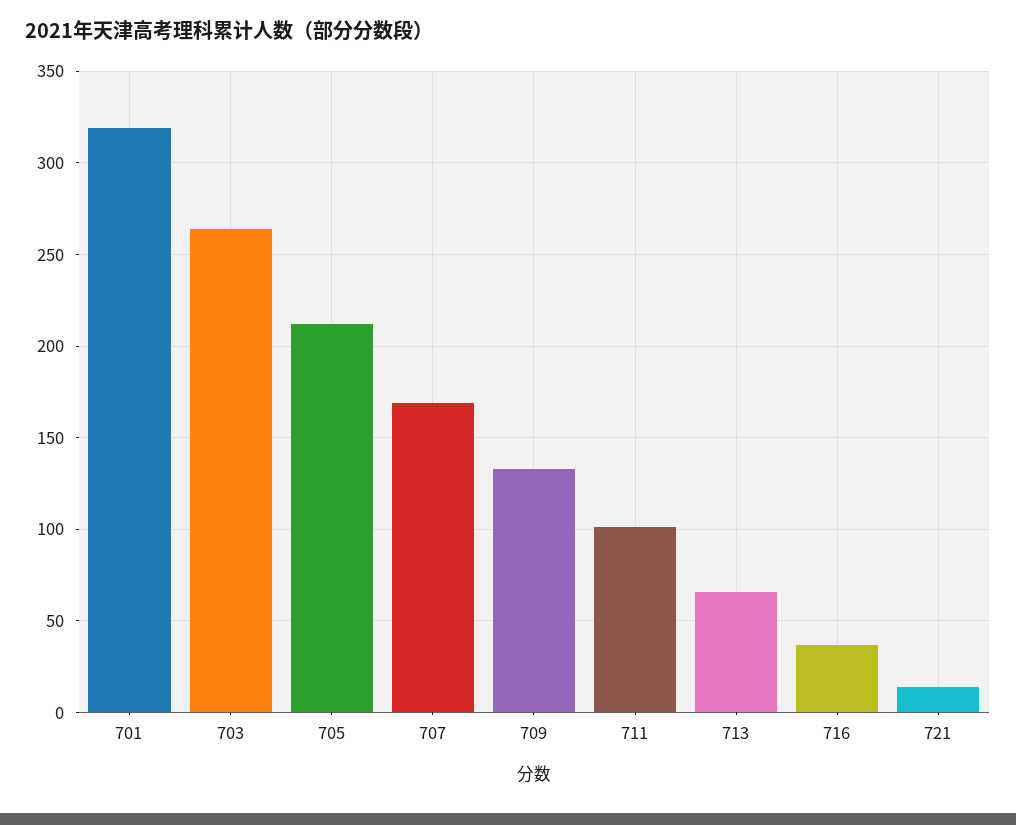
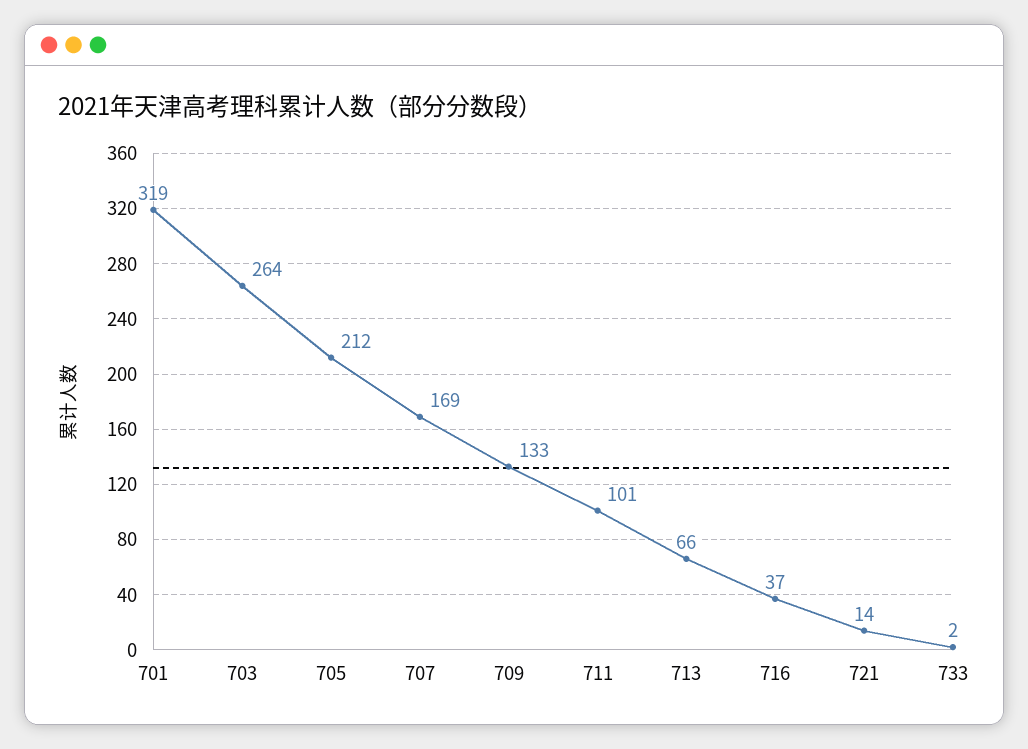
733: none -> 2

